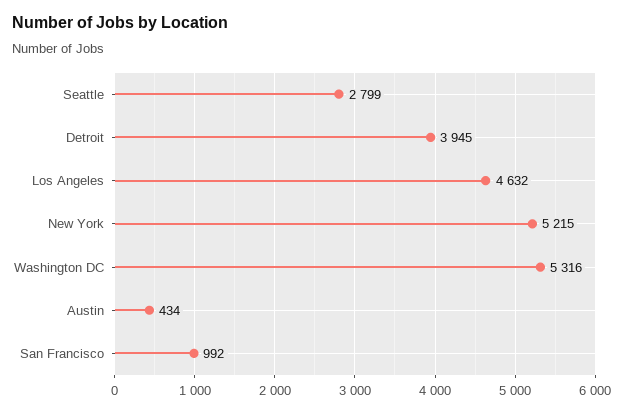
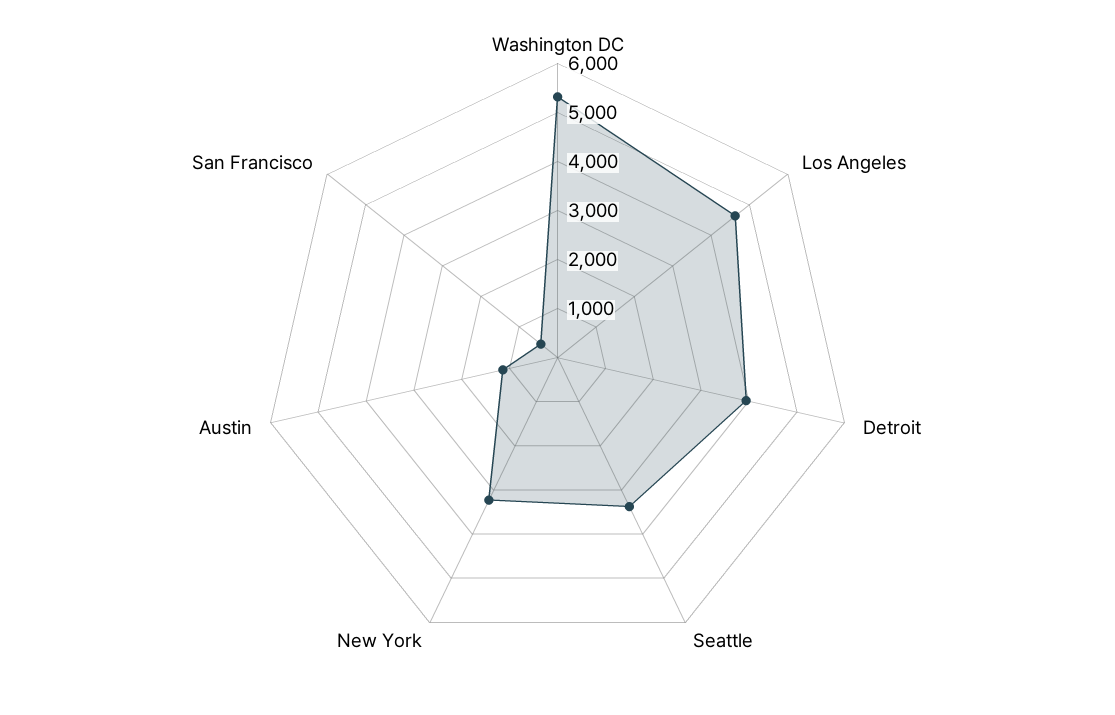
Seattle: 2799 -> 3400
New York: 5215 -> 3200
Austin: 434 -> 1200
San Francisco: 992 -> 400

